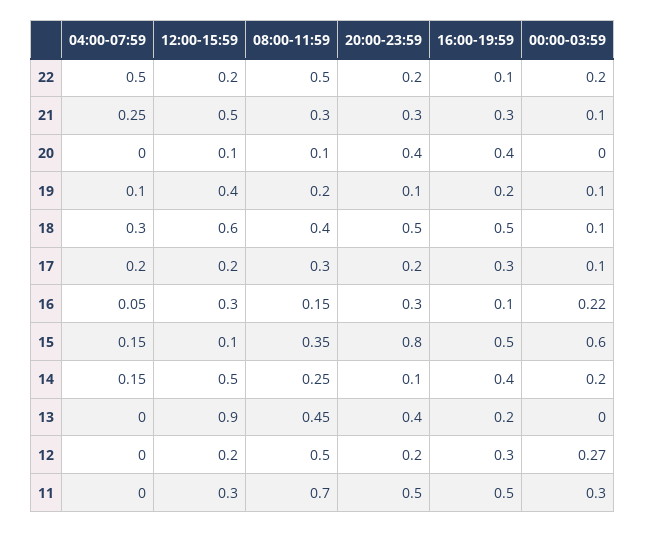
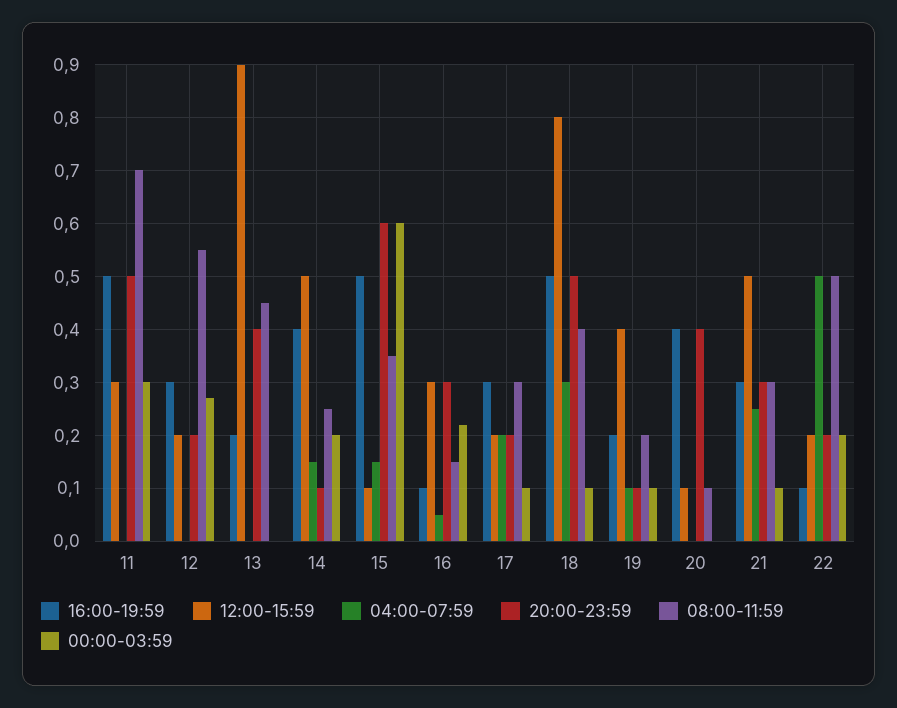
12:00-15:59, 18: 0.6 -> 0.8
20:00-23:59, 15: 0.8 -> 0.6
08:00-11:59, 12: 0.5 -> 0.55

